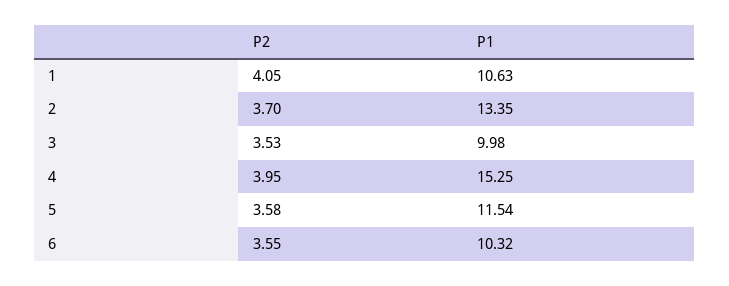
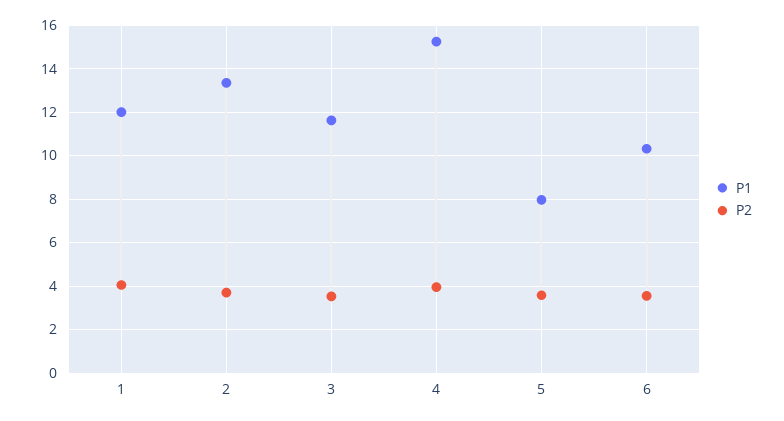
P1, 1: 10.63 -> 12
P1, 3: 9.98 -> 11.5
P1, 5: 11.54 -> 8

